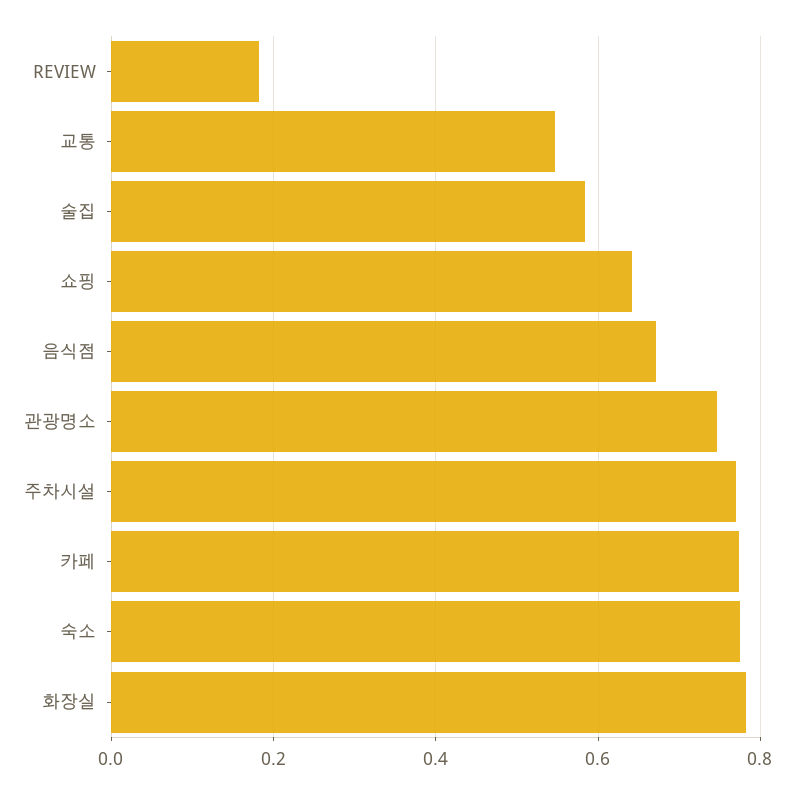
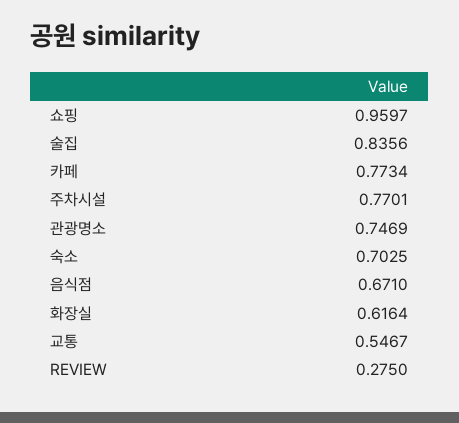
REVIEW: 0.18 -> 0.275
술집: 0.58 -> 0.8356
쇼핑: 0.64 -> 0.9597
숙소: 0.78 -> 0.7025
화장실: 0.78 -> 0.6164

